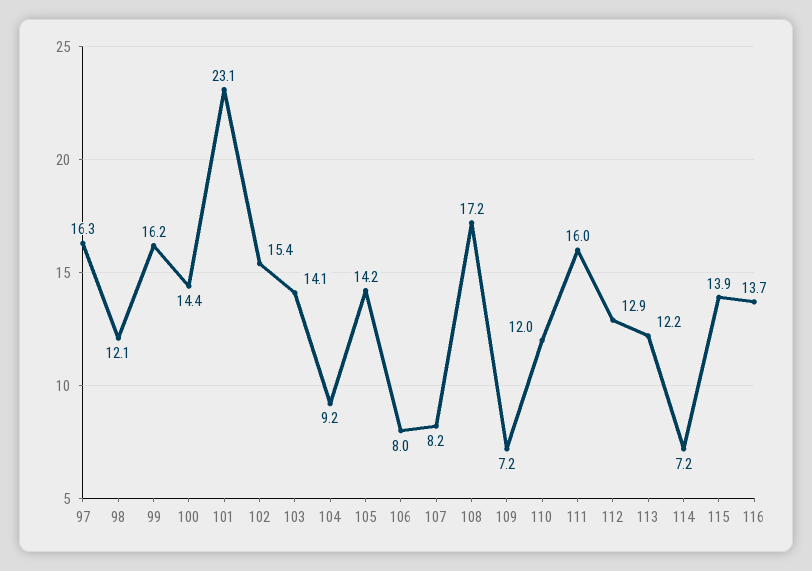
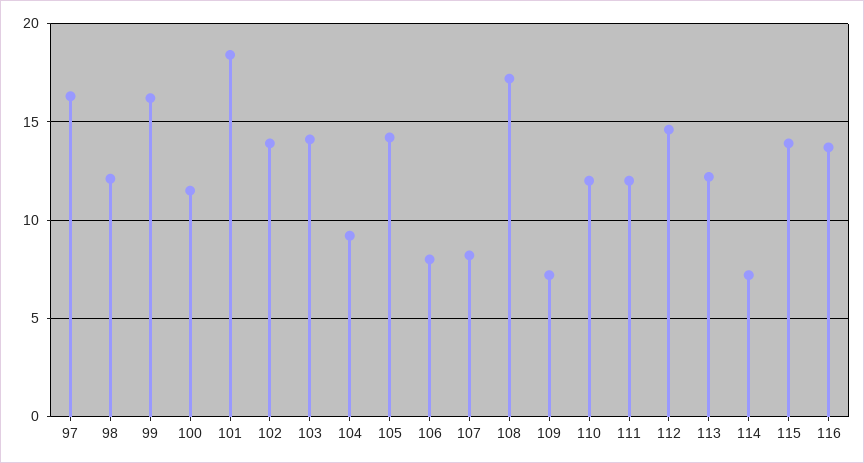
100: 14.4 -> 11.5
101: 23.1 -> 18.5
102: 15.4 -> 14
111: 16 -> 12
112: 12.9 -> 14.5

